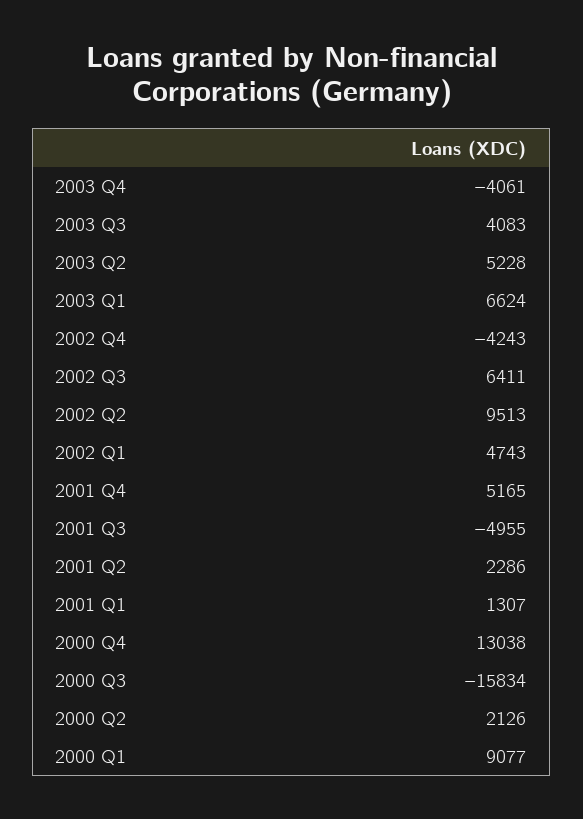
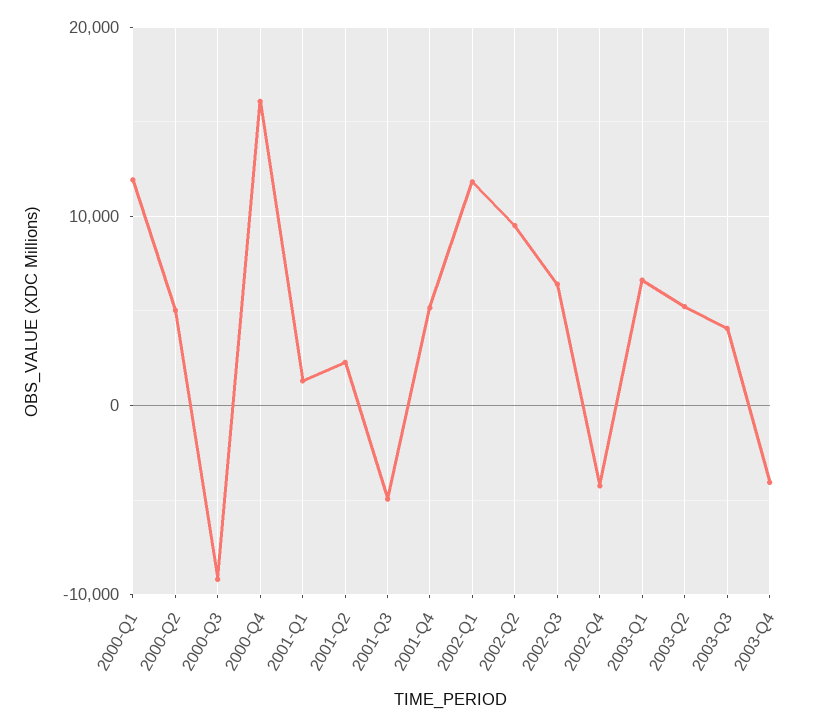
2002 Q1: 4743 -> 12000
2000 Q4: 13038 -> 16000
2000 Q3: -15834 -> -9000
2000 Q2: 2126 -> 5000
2000 Q1: 9077 -> 12000

